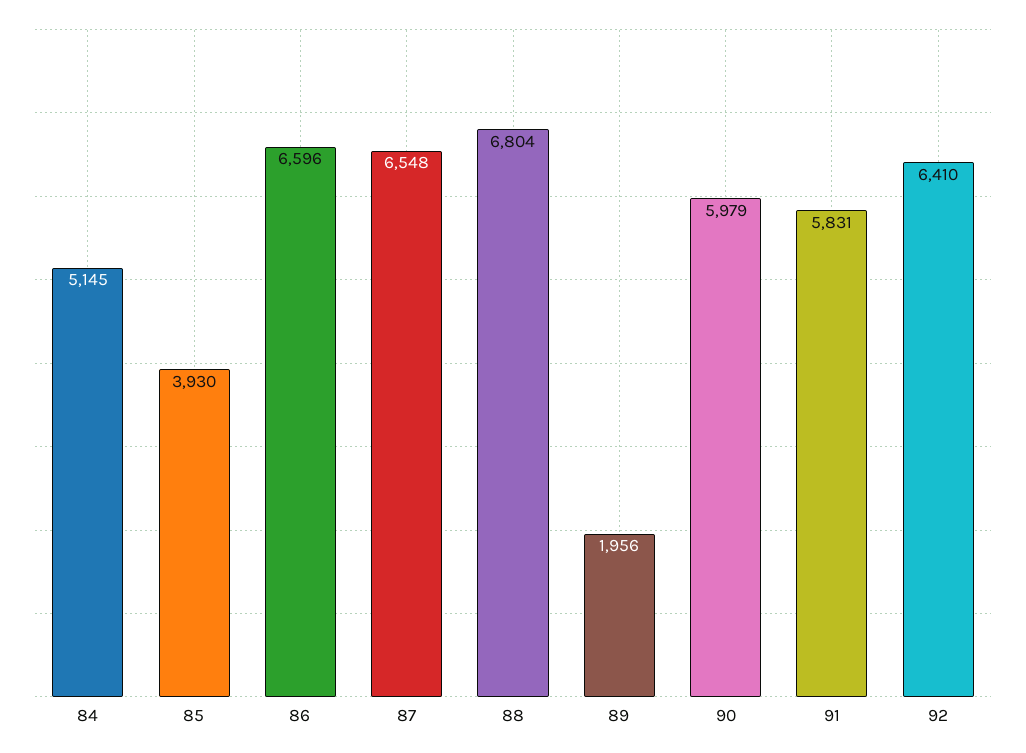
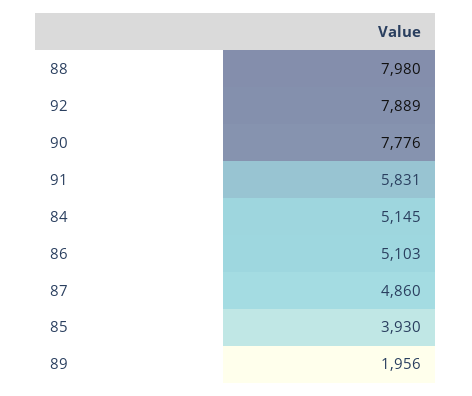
86: 6596 -> 5103
87: 6548 -> 4860
88: 6804 -> 7980
90: 5979 -> 7776
92: 6410 -> 7889

